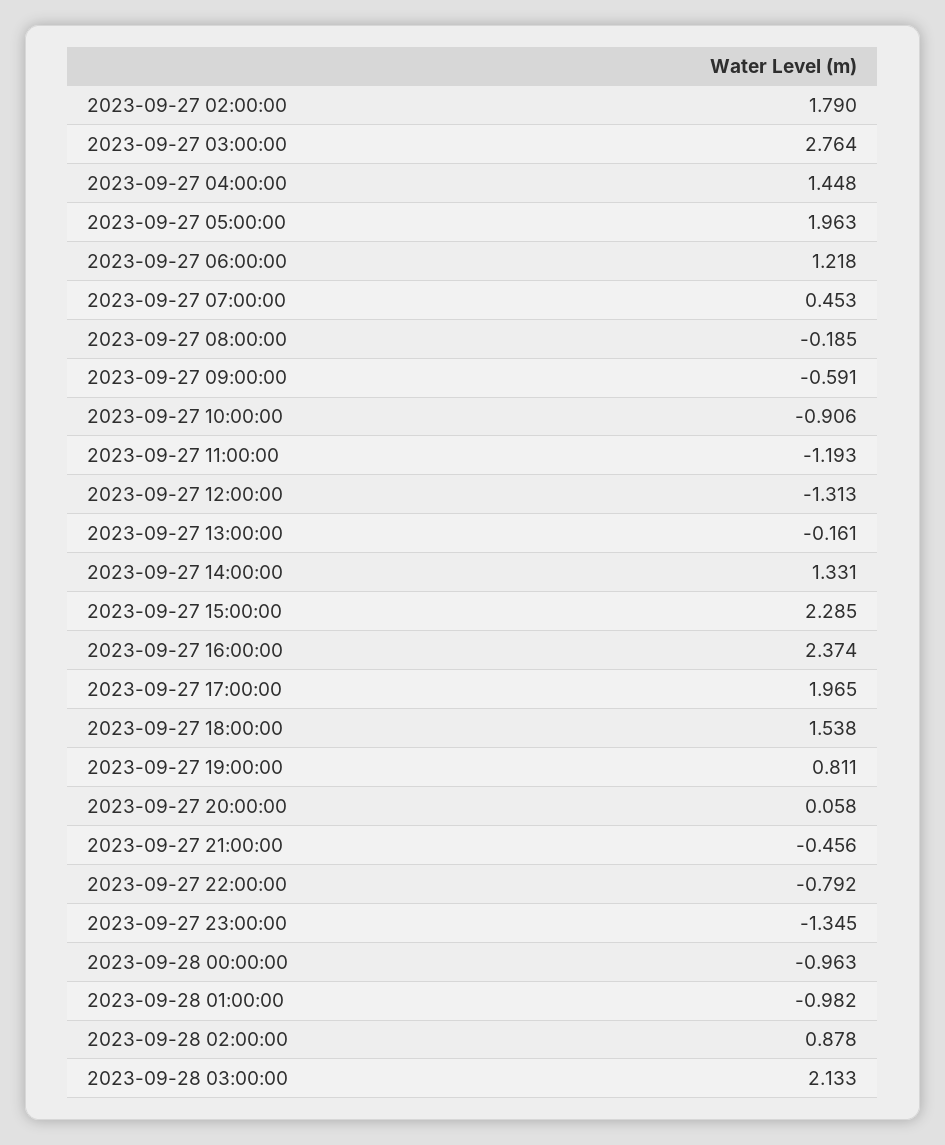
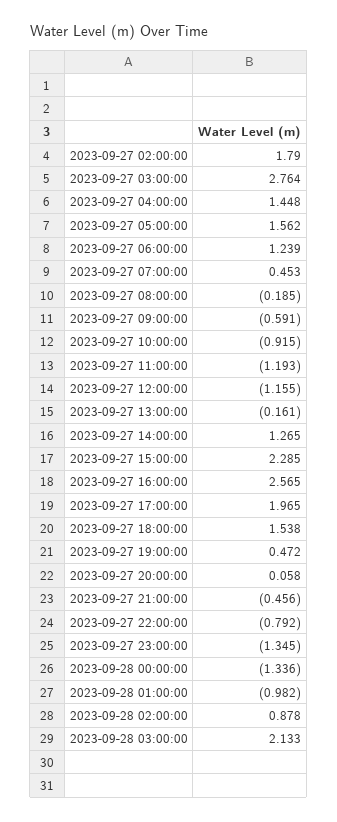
2023-09-27 05:00:00: 1.963 -> 1.562
2023-09-27 06:00:00: 1.218 -> 1.239
2023-09-27 10:00:00: -0.906 -> -0.915
2023-09-27 12:00:00: -1.313 -> -1.155
2023-09-27 14:00:00: 1.331 -> 1.265
2023-09-27 16:00:00: 2.374 -> 2.565
2023-09-27 19:00:00: 0.811 -> 0.472
2023-09-28 00:00:00: -0.963 -> -1.336

